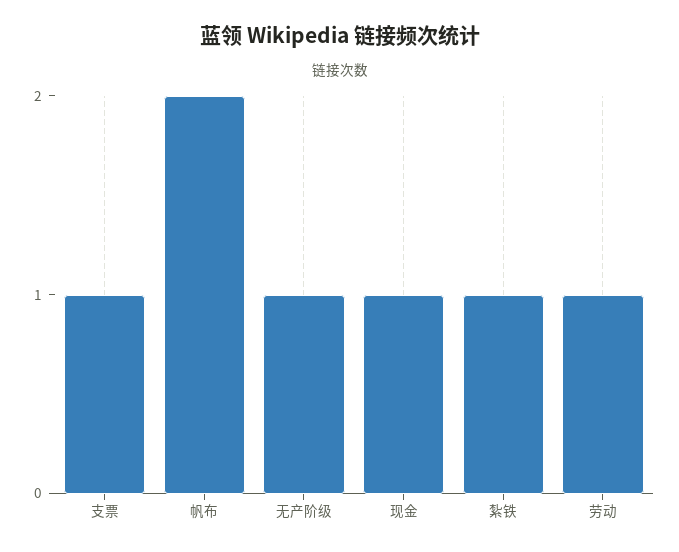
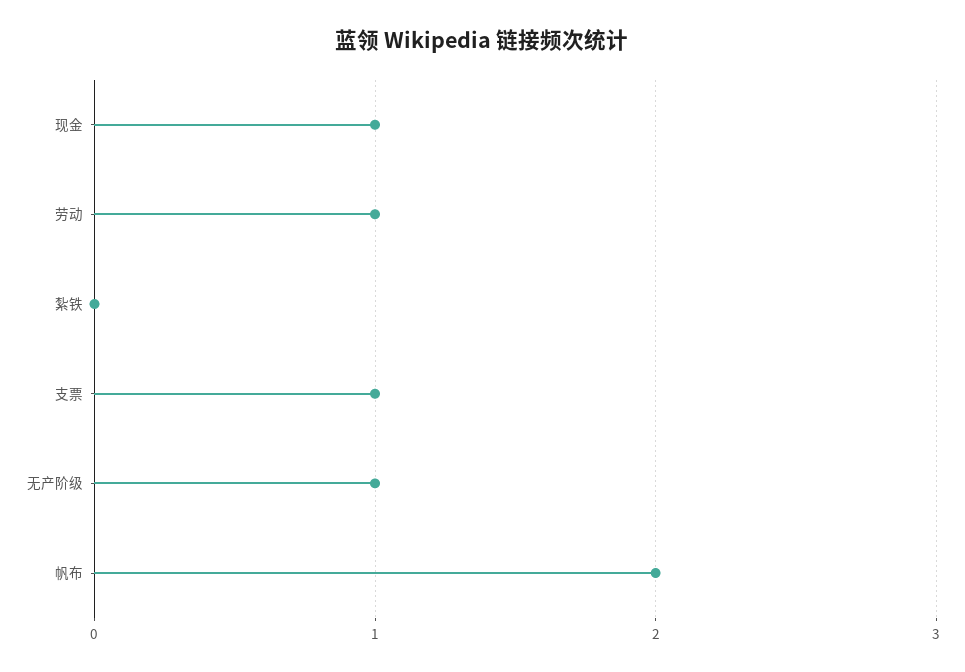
紮铁: 1 -> 0

